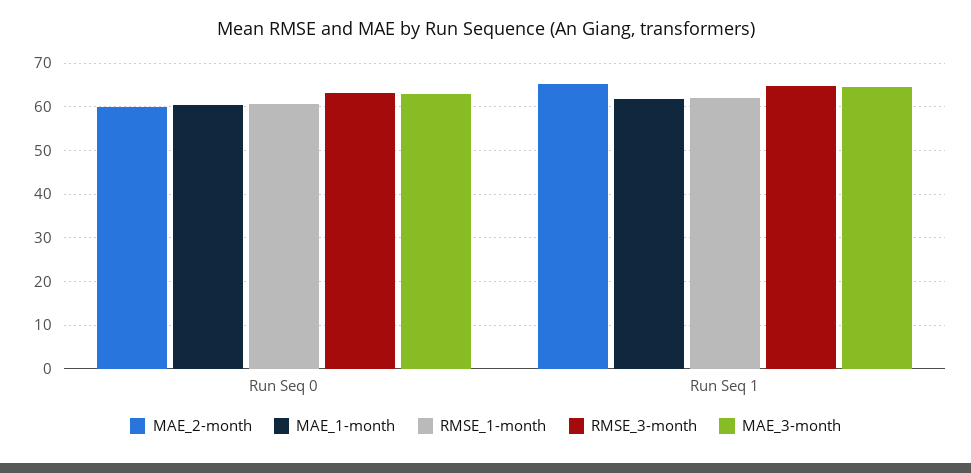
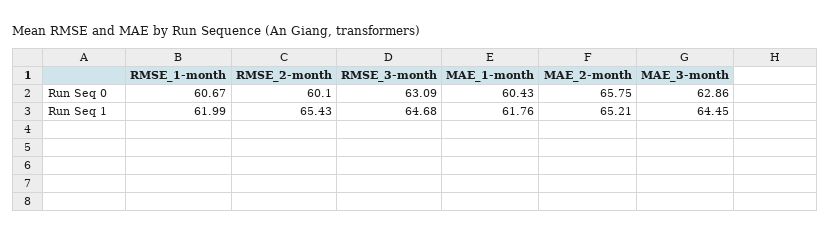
MAE_2-month, Run Seq 0: 60 -> 65.75
RMSE_2-month, Run Seq 0: none -> 60.1
RMSE_2-month, Run Seq 1: none -> 65.43

